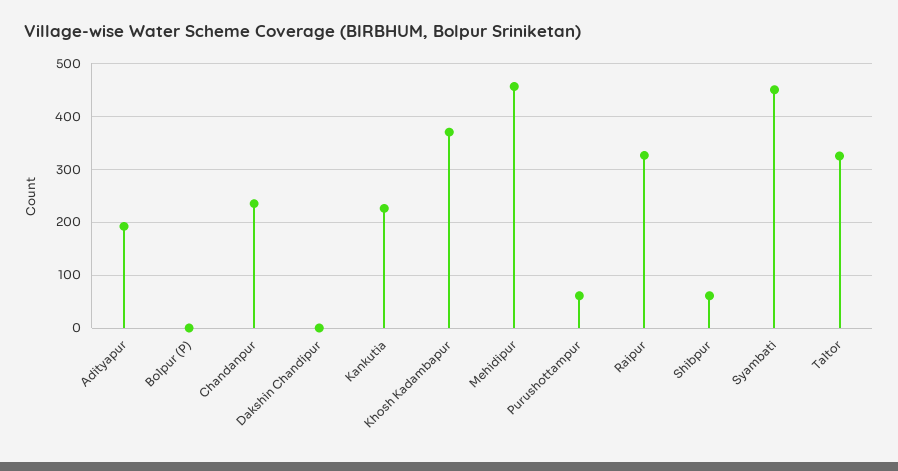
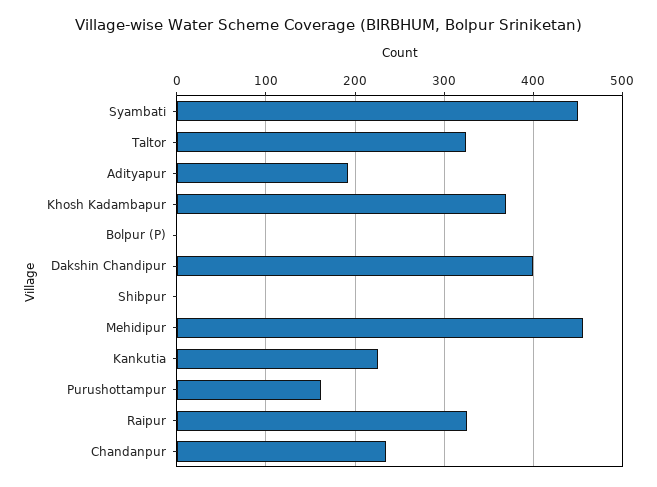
Dakshin Chandipur: 0 -> 400
Purushottampur: 60 -> 160
Shibpur: 60 -> 0

